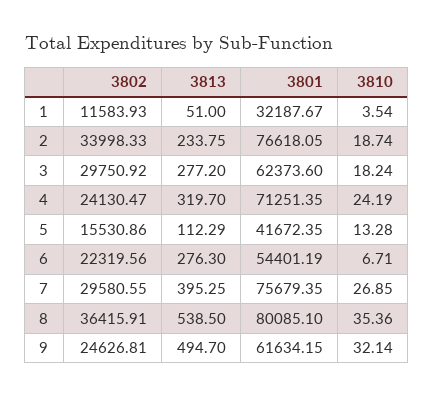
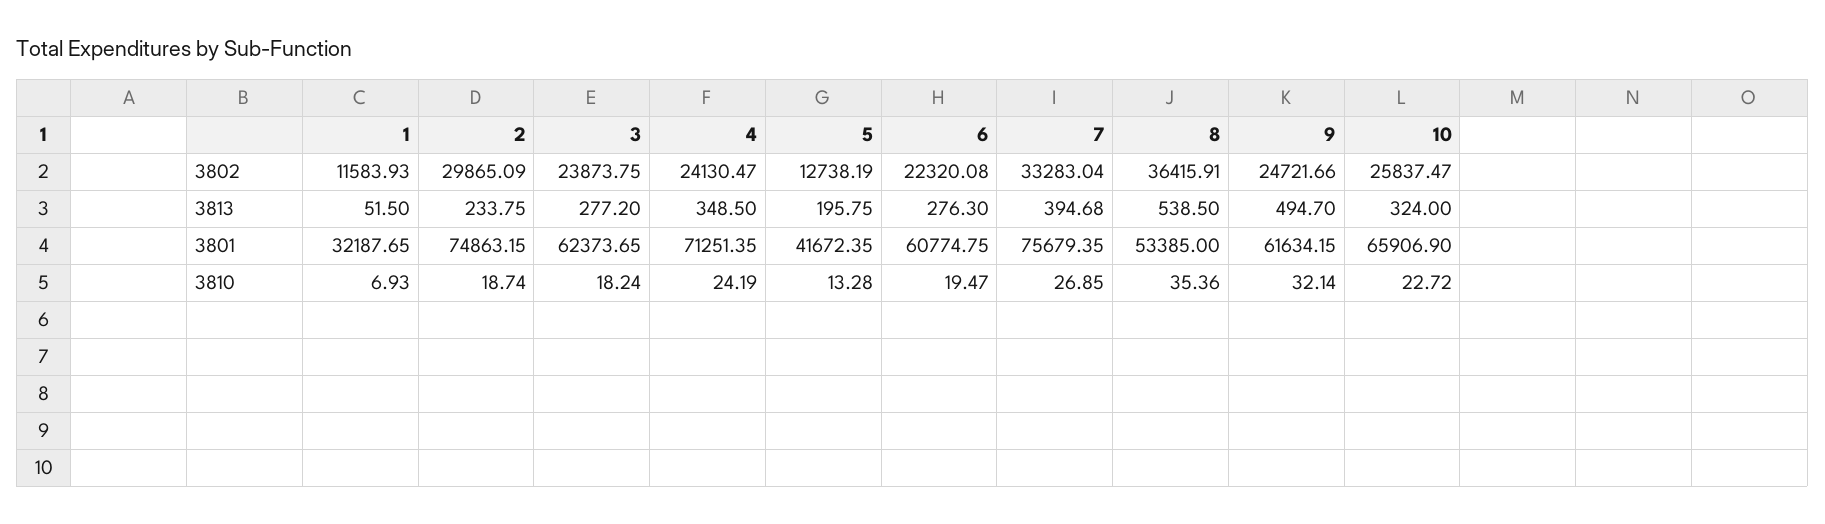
3813, 1: 51 -> 51.5
3801, 1: 32187.67 -> 32187.65
3810, 1: 3.54 -> 6.93
3802, 2: 33998.33 -> 29865.09
3801, 2: 76618.05 -> 74863.15
3802, 3: 29750.92 -> 23873.75
3801, 3: 62373.6 -> 62373.65
3813, 4: 319.7 -> 348.5
3802, 5: 15530.86 -> 12738.19
3813, 5: 112.29 -> 195.75
3802, 6: 22319.56 -> 22320.08
3801, 6: 54401.19 -> 60774.75
3810, 6: 6.71 -> 19.47
3802, 7: 29580.55 -> 33283.04
3813, 7: 395.25 -> 394.68
3801, 8: 80085.1 -> 53385
3802, 9: 24626.81 -> 24721.66
3802, 10: none -> 25837.47
3813, 10: none -> 324
3801, 10: none -> 65906.9
3810, 10: none -> 22.72

